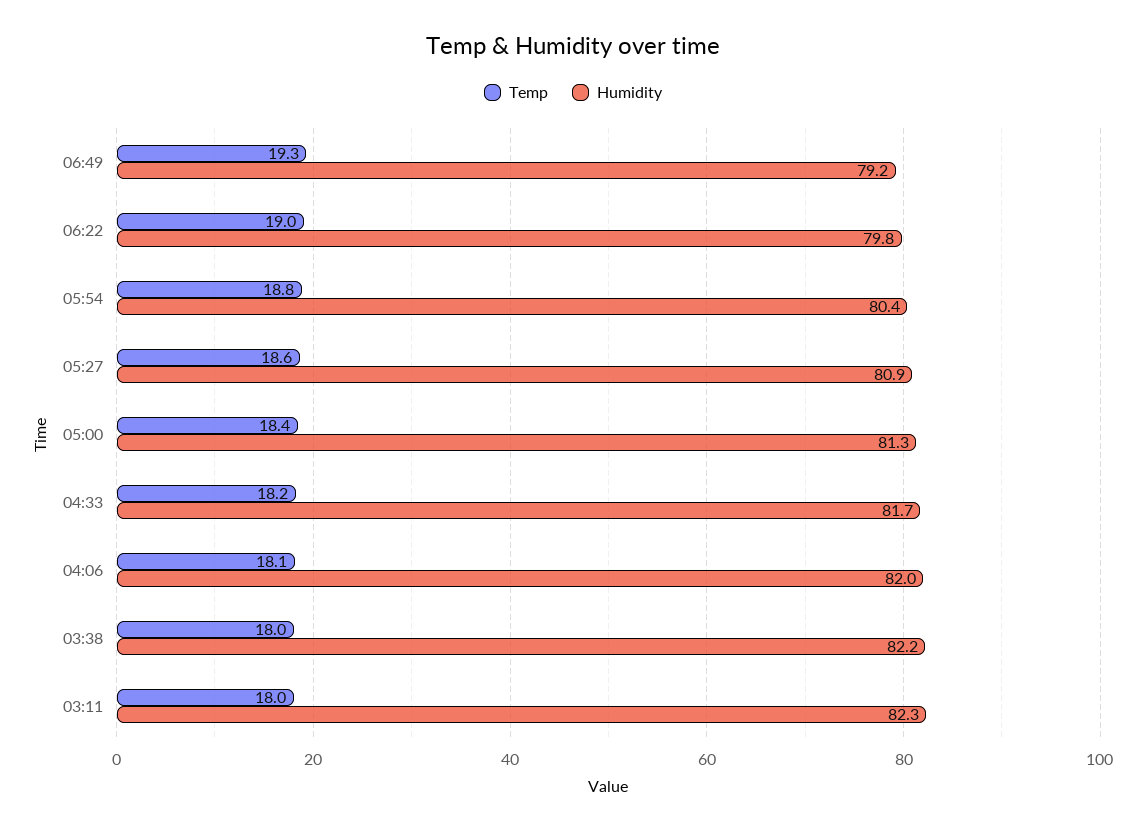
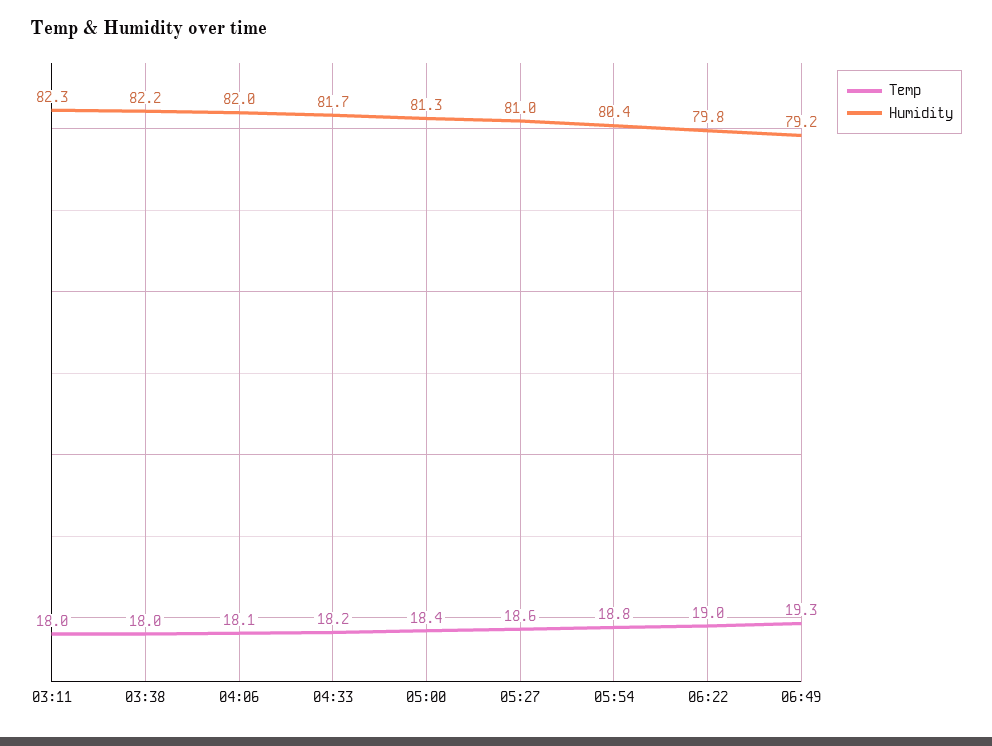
Humidity, 05:27: 80.9 -> 81

